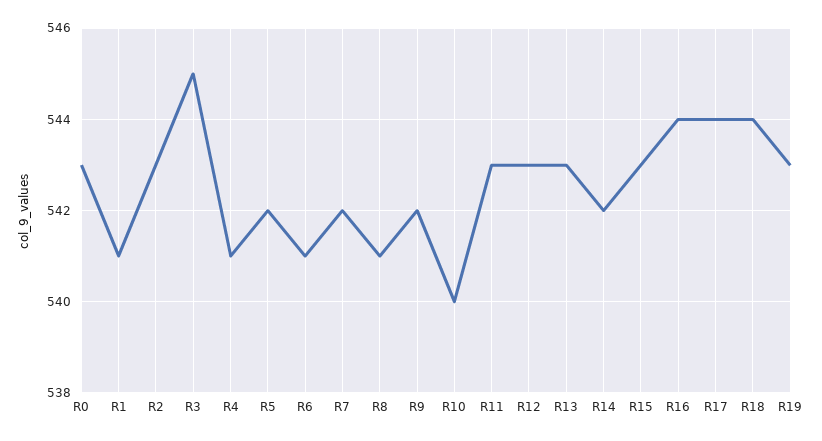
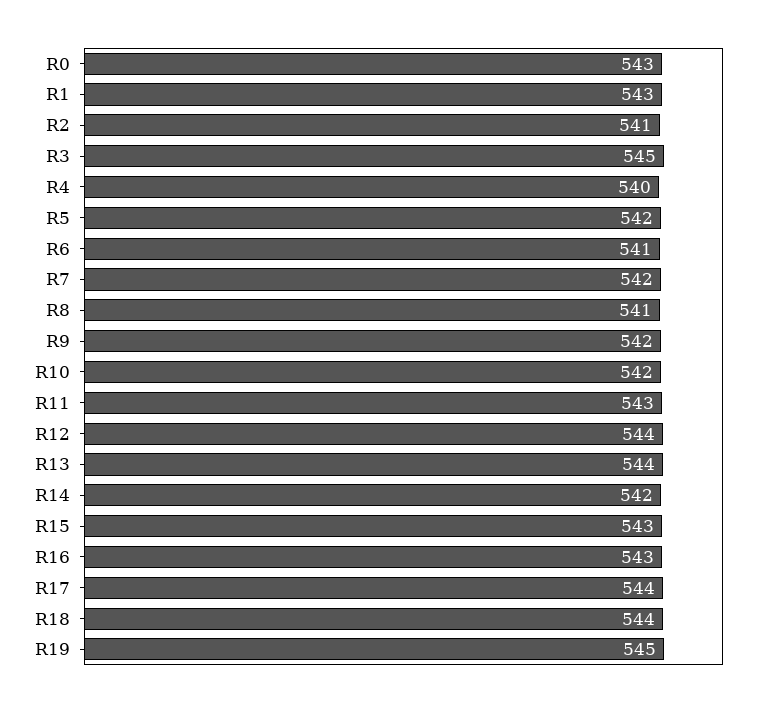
R1: 541 -> 543
R2: 543 -> 541
R4: 541 -> 540
R10: 540 -> 542
R12: 543 -> 544
R13: 543 -> 544
R16: 544 -> 543
R19: 543 -> 545

